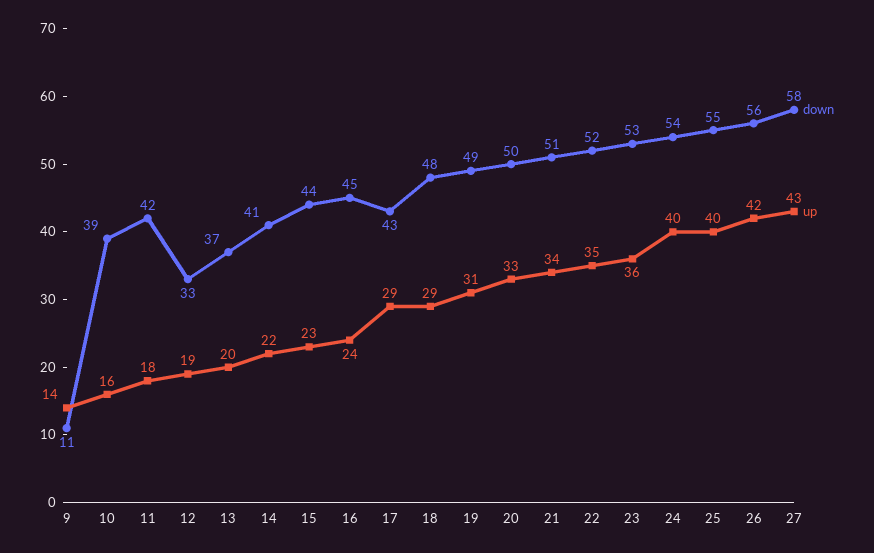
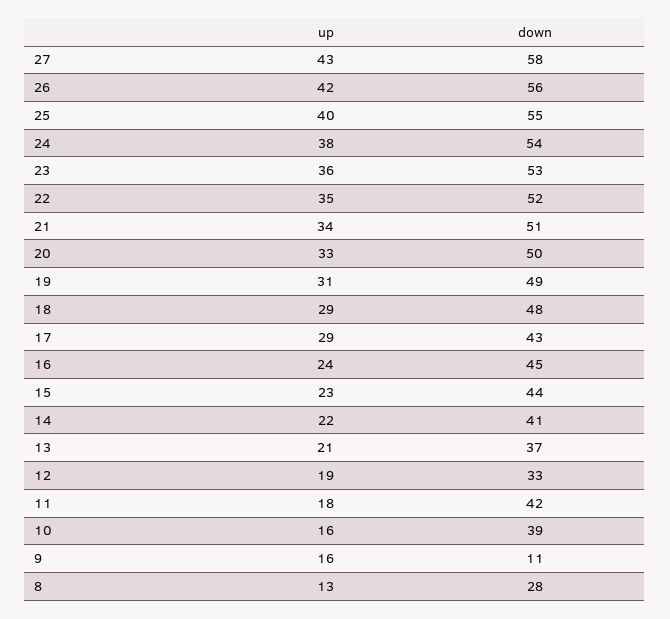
up, 9: 14 -> 16
up, 13: 20 -> 21
up, 24: 40 -> 38
up, 8: none -> 13
down, 8: none -> 28

